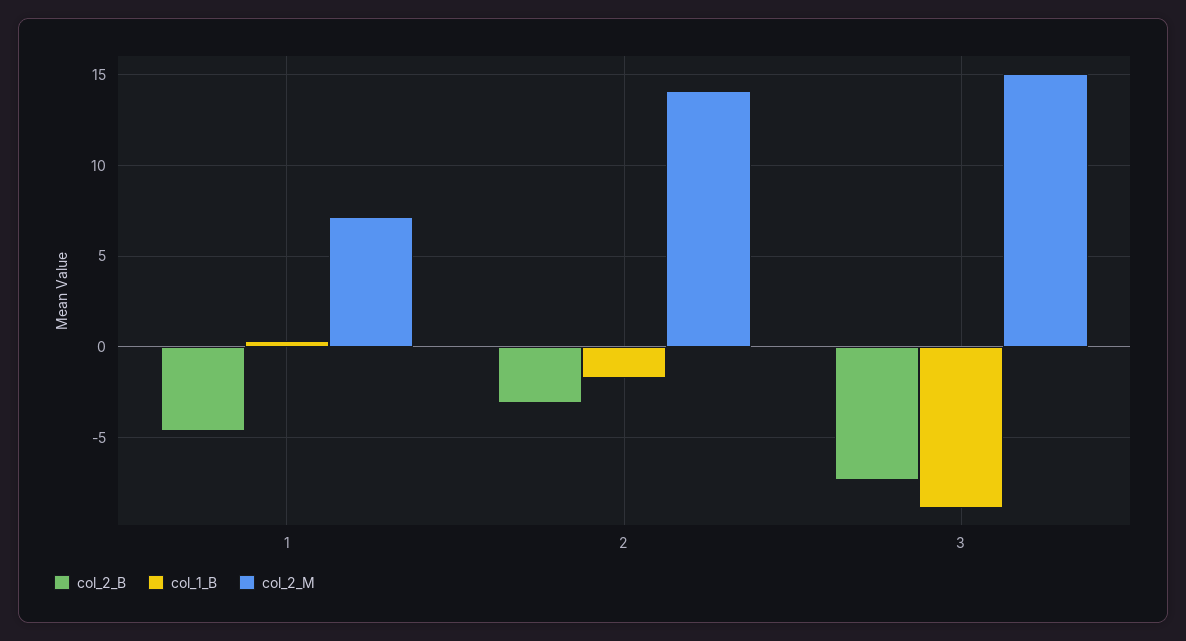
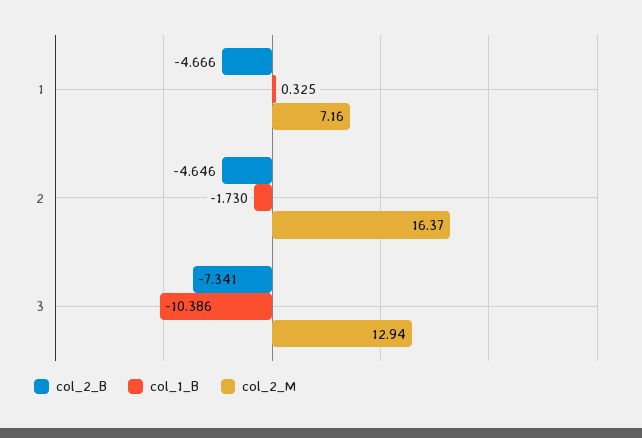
col_2_B, 2: -3 -> -4.646
col_2_M, 2: 14 -> 16.37
col_1_B, 3: -9 -> -10.386
col_2_M, 3: 15 -> 12.94

